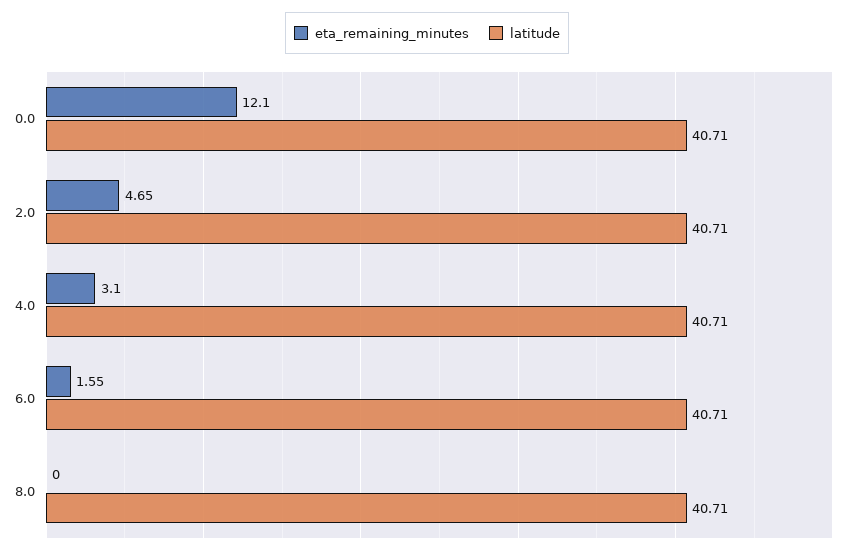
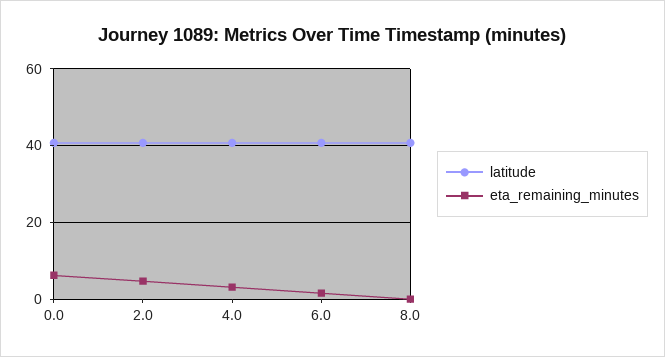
eta_remaining_minutes, 0.0: 12.1 -> 6

